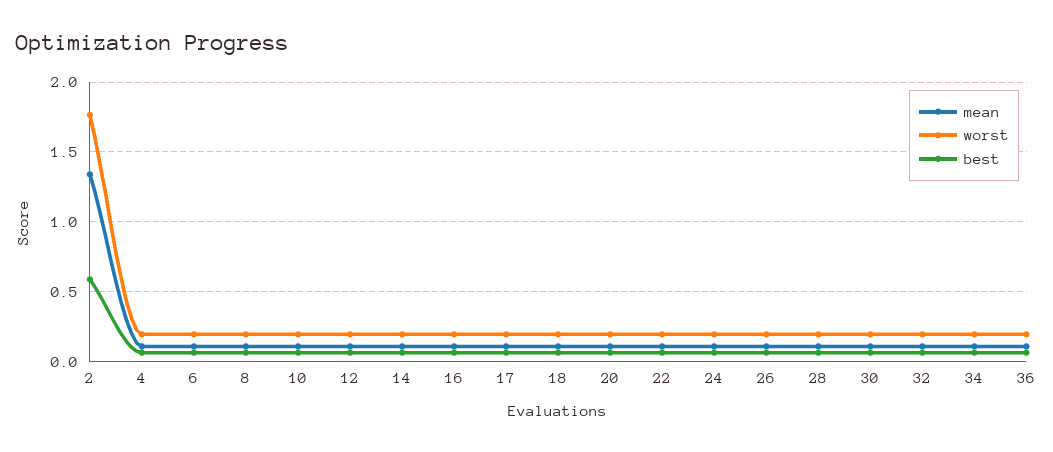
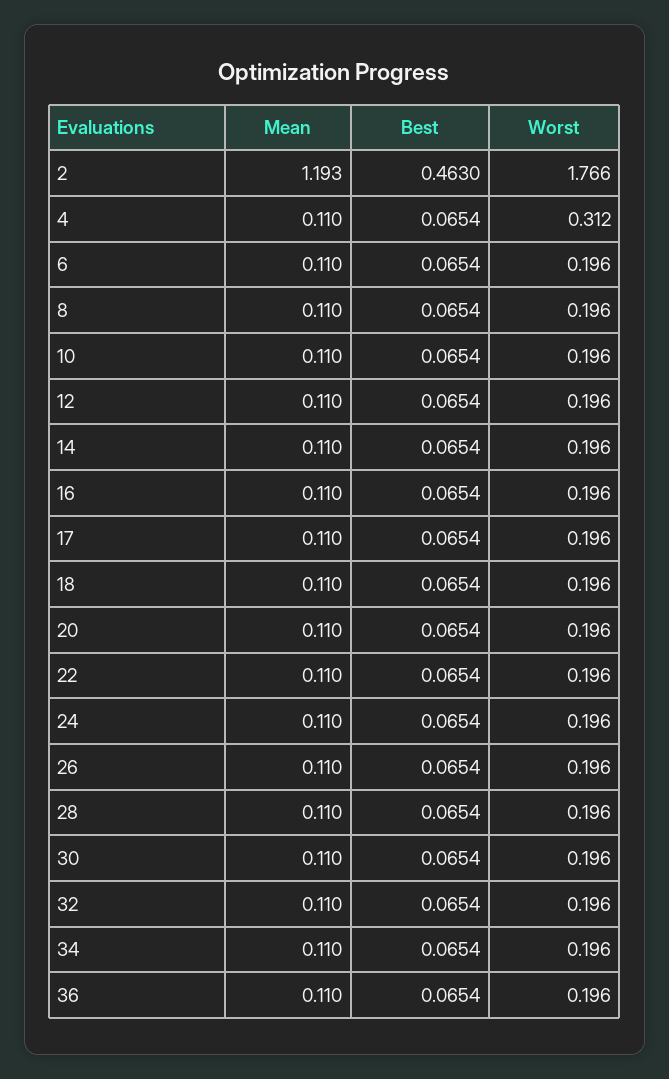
mean, 2: 1.35 -> 1.193
best, 2: 0.6 -> 0.463
worst, 4: 0.2 -> 0.312

